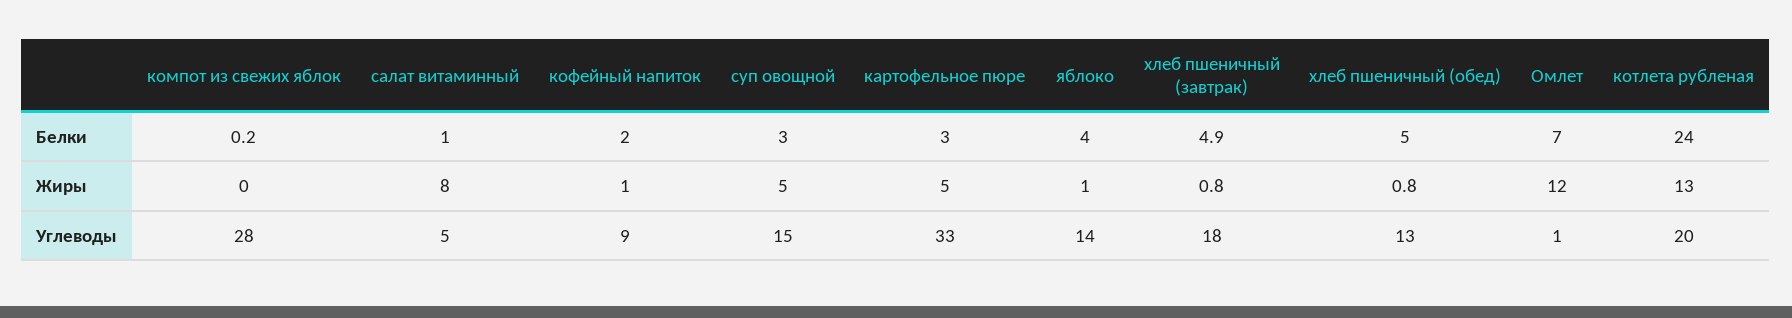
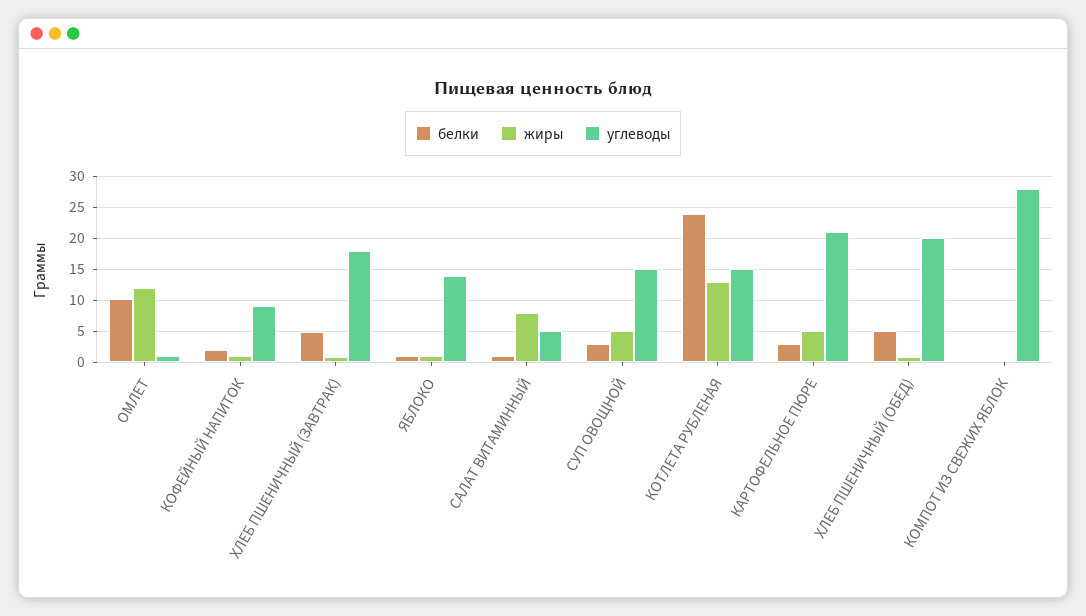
Белки, яблоко: 4 -> 1
Белки, Омлет: 7 -> 10
Углеводы, картофельное пюре: 33 -> 21
Углеводы, хлеб пшеничный (обед): 13 -> 20
Углеводы, котлета рубленая: 20 -> 15

